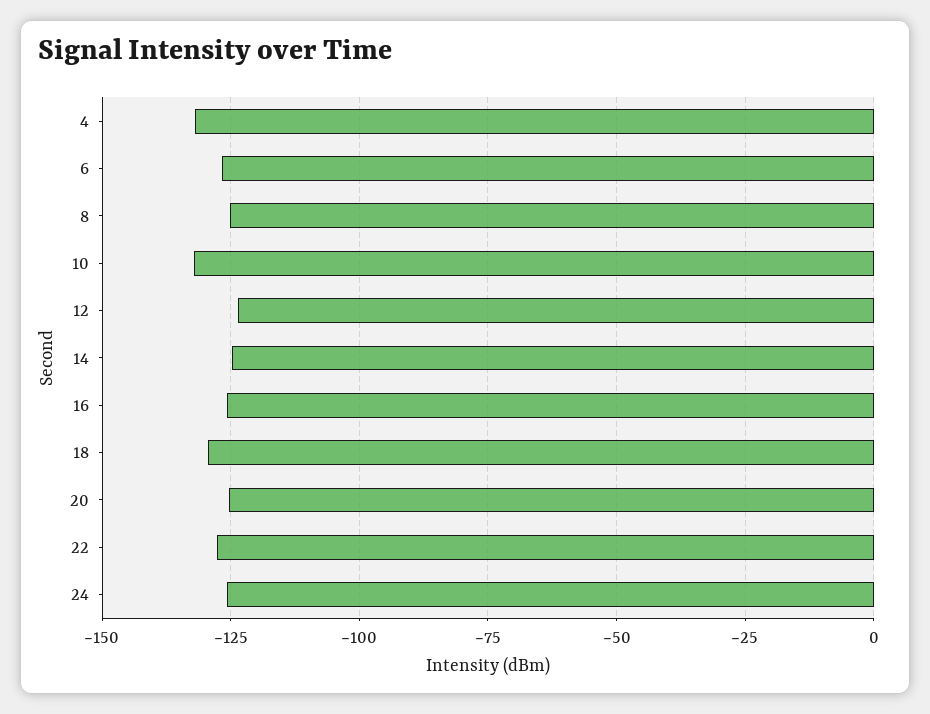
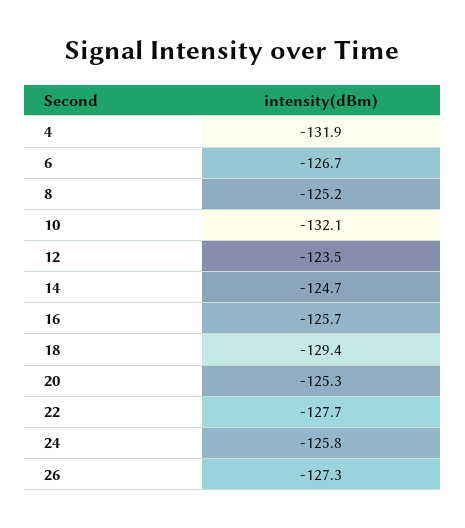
26: none -> -127.3

